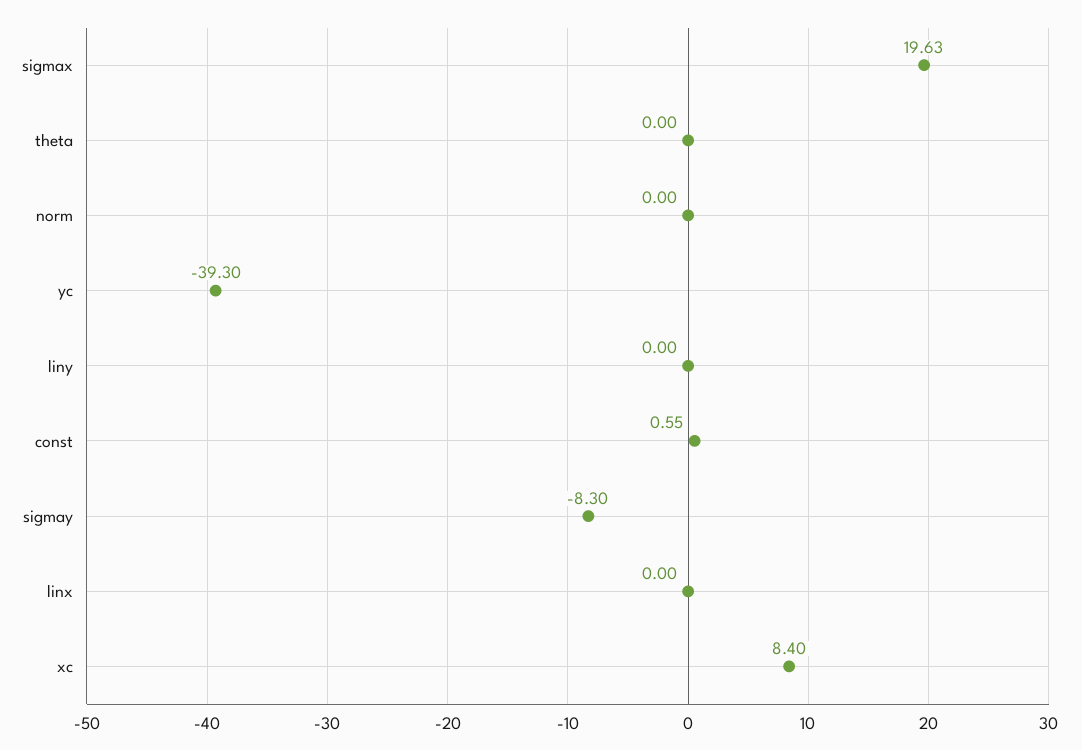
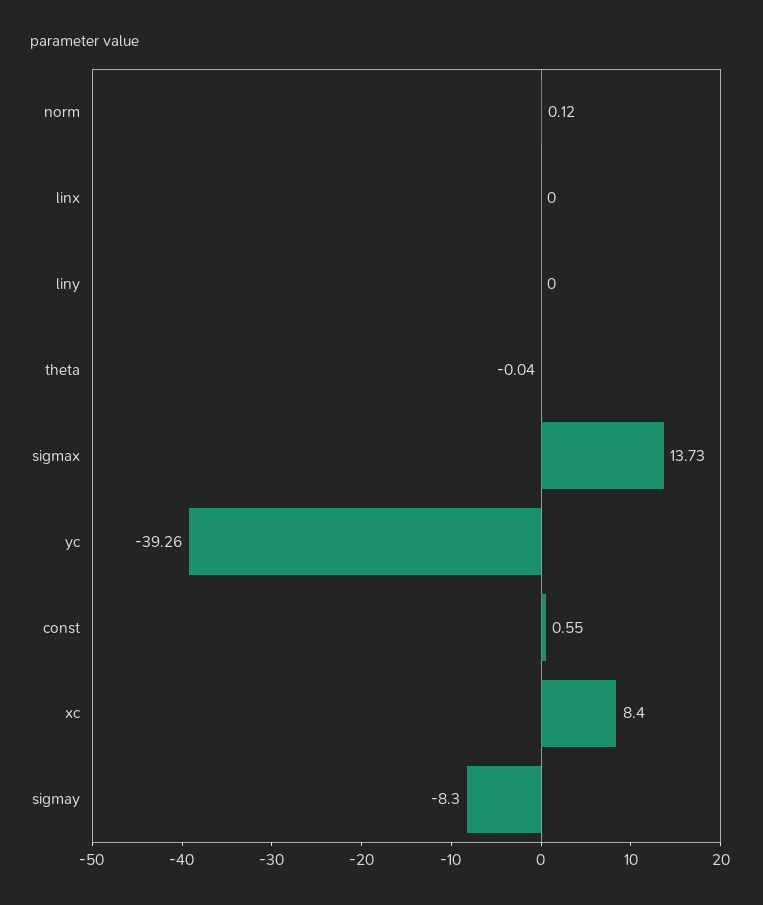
sigmax: 19.63 -> 13.73
theta: 0 -> -0.04
norm: 0 -> 0.12
yc: -39.3 -> -39.26

